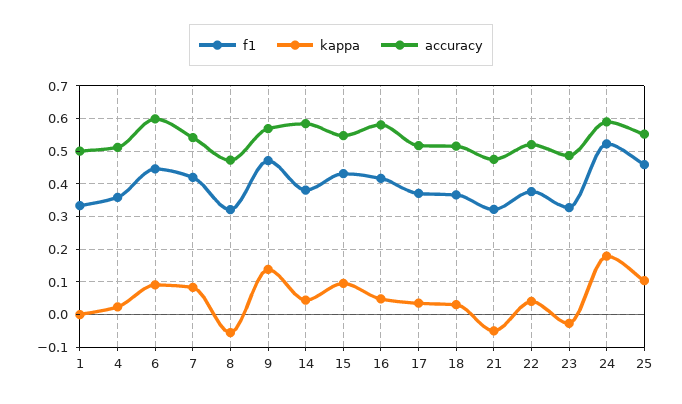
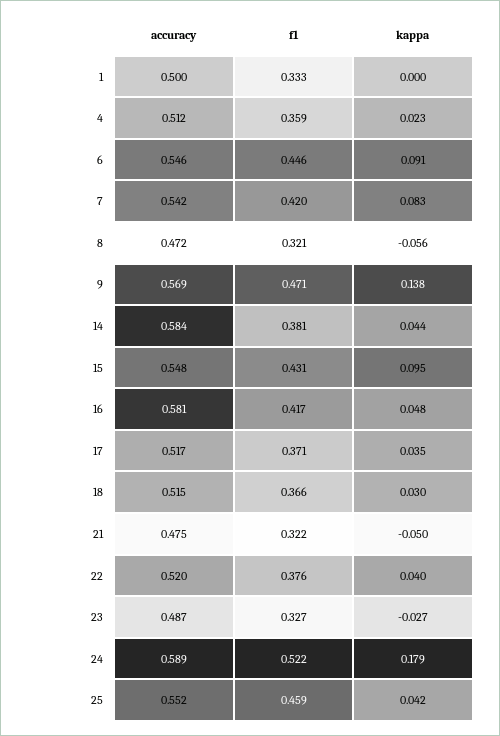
accuracy, 6: 0.6 -> 0.546
kappa, 25: 0.1 -> 0.042

